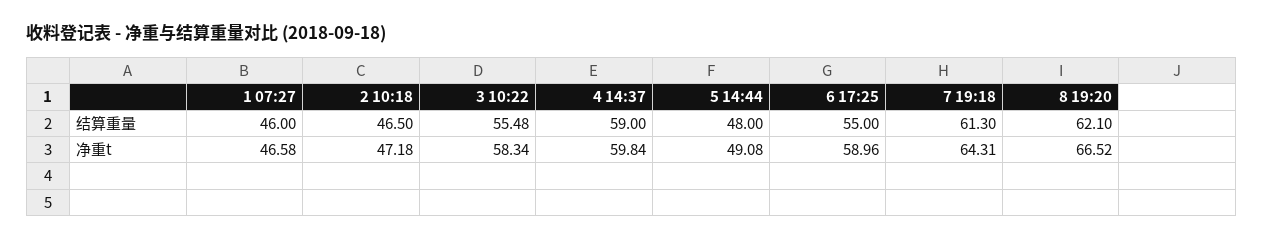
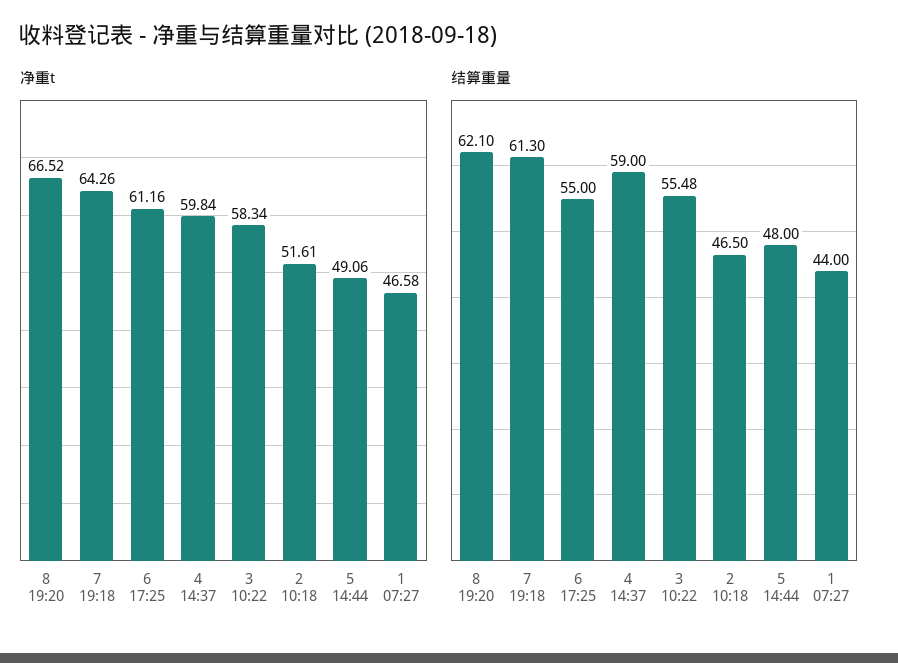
结算重量, 1 07:27: 46 -> 44
净重t, 2 10:18: 47.18 -> 51.61
净重t, 5 14:44: 49.08 -> 49.06
净重t, 6 17:25: 58.96 -> 61.16
净重t, 7 19:18: 64.31 -> 64.26

